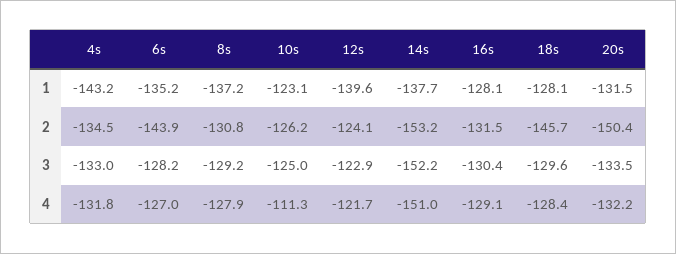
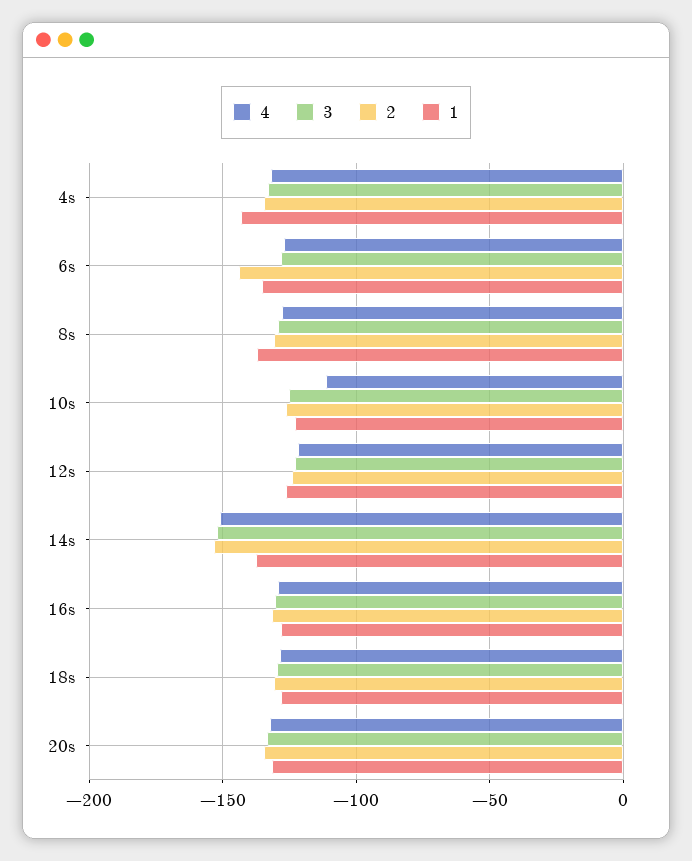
1, 12s: -139.6 -> -125
2, 18s: -145.7 -> -130
2, 20s: -150.4 -> -135

